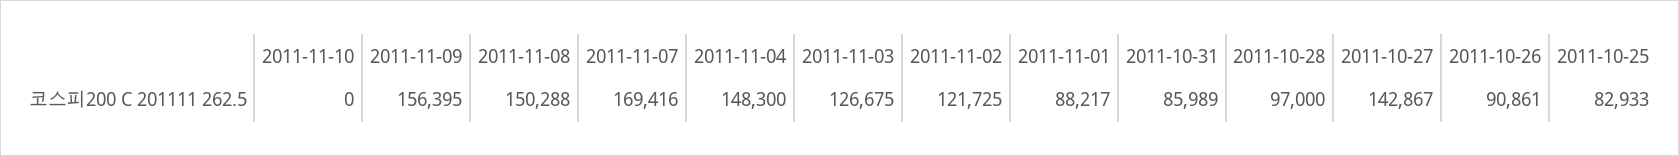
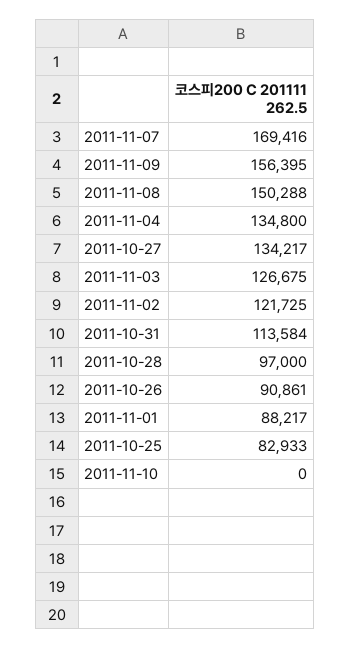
2011-11-04: 148300 -> 134800
2011-10-31: 85989 -> 113584
2011-10-27: 142867 -> 134217

